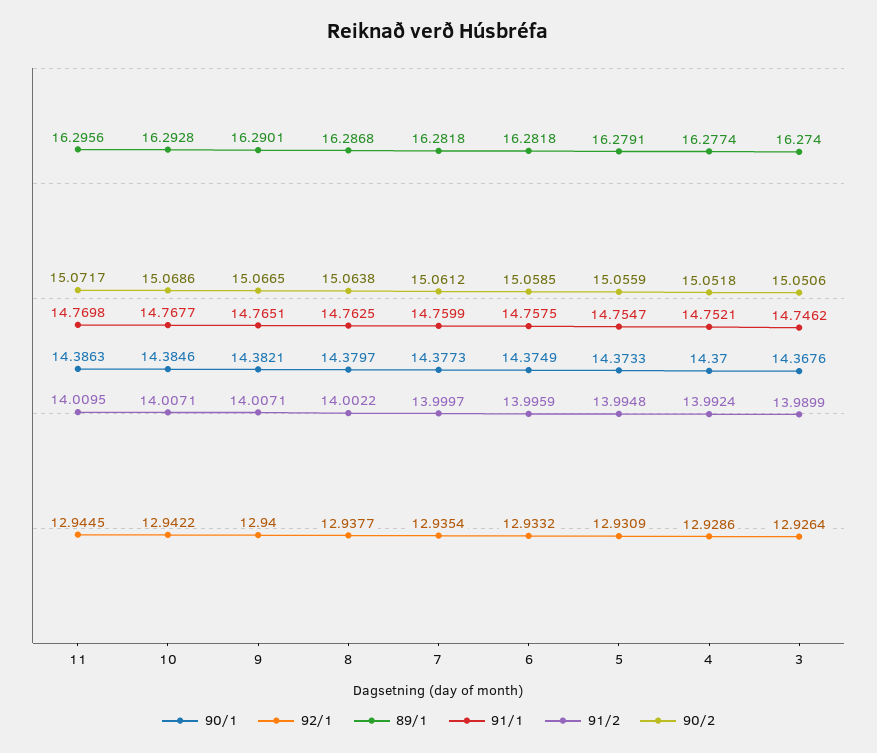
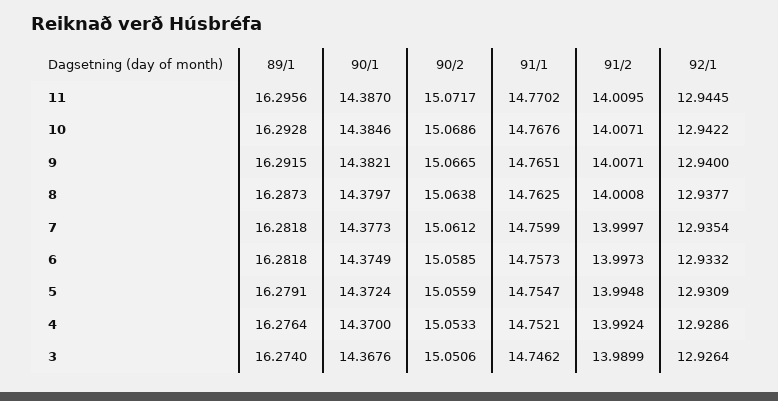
90/1, 11: 14.3863 -> 14.387
91/1, 11: 14.7698 -> 14.7702
91/1, 10: 14.7677 -> 14.7676
89/1, 9: 16.2901 -> 16.2915
89/1, 8: 16.2868 -> 16.2873
91/2, 8: 14.0022 -> 14.0008
91/1, 6: 14.7575 -> 14.7573
91/2, 6: 13.9959 -> 13.9973
90/1, 5: 14.3733 -> 14.3724
89/1, 4: 16.2774 -> 16.2764
90/2, 4: 15.0518 -> 15.0533

